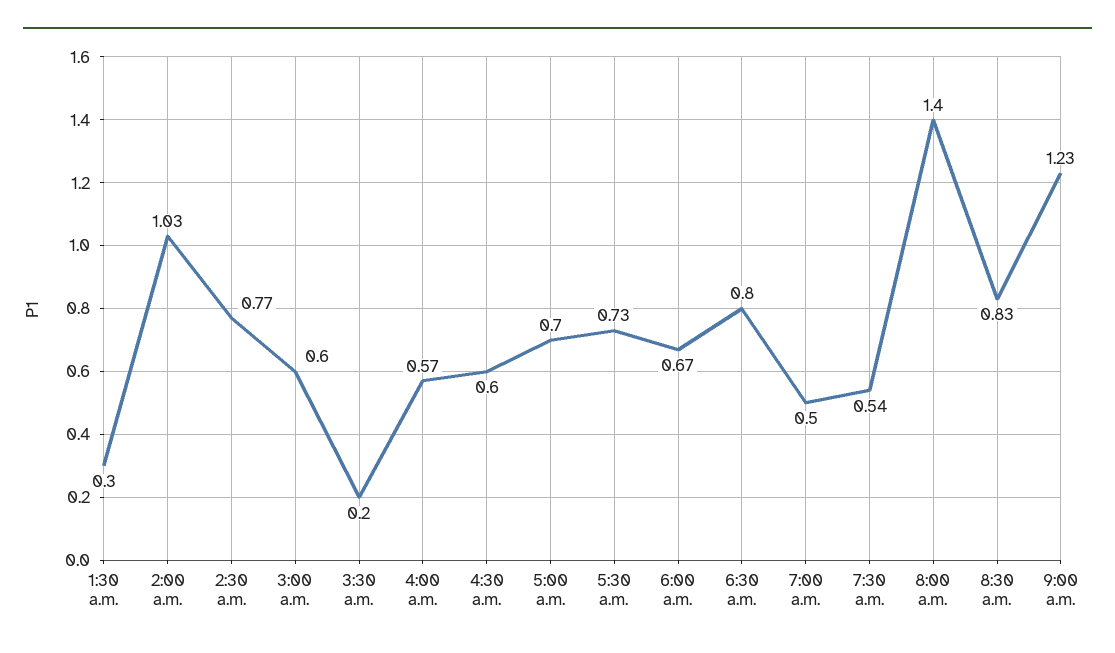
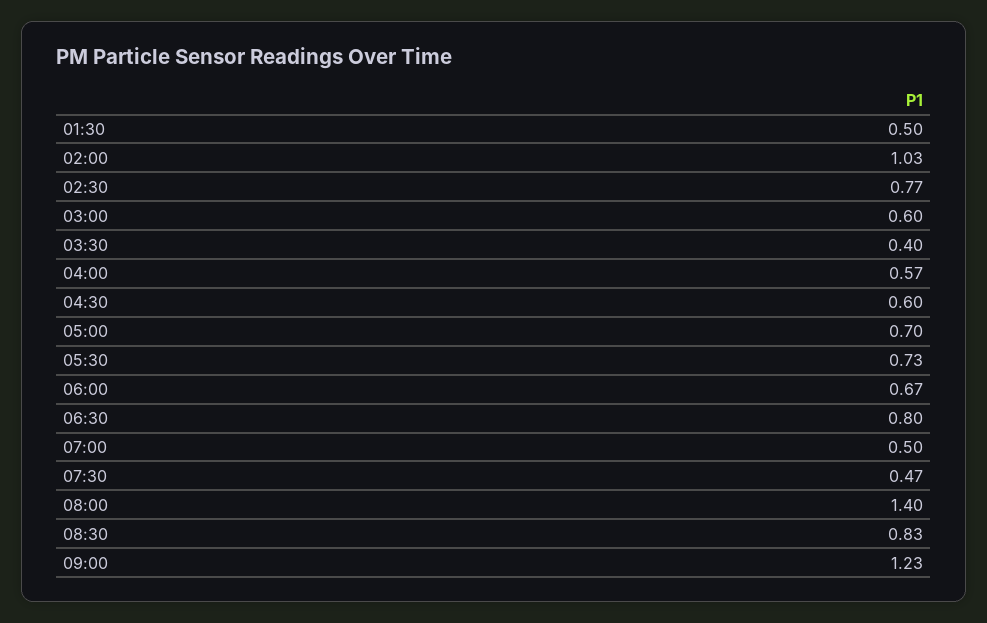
1:30 a.m.: 0.3 -> 0.5
3:30 a.m.: 0.2 -> 0.4
7:30 a.m.: 0.54 -> 0.47

